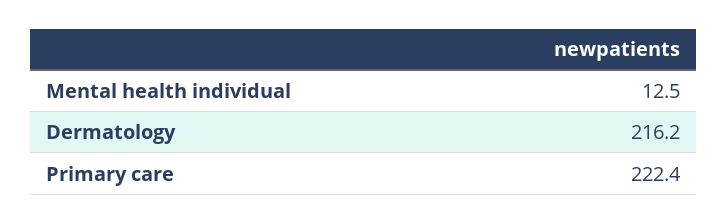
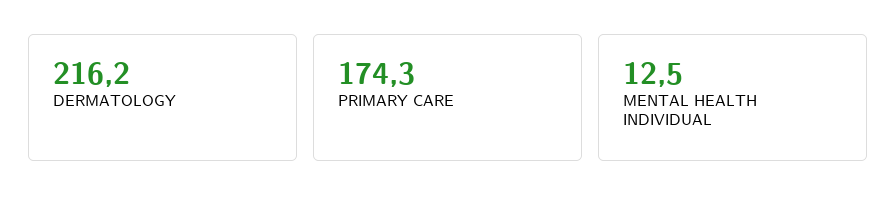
Primary care: 222.4 -> 174.3

